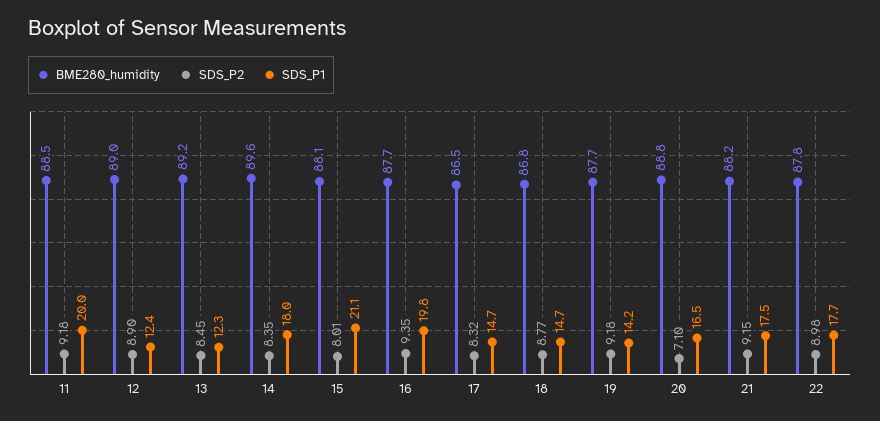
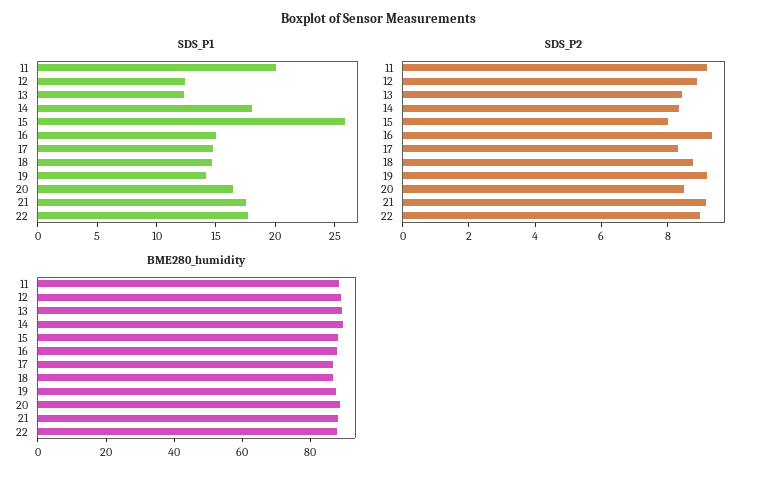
SDS_P1, 15: 21.1 -> 26
SDS_P1, 16: 19.8 -> 15
SDS_P2, 20: 7.1 -> 8.5

